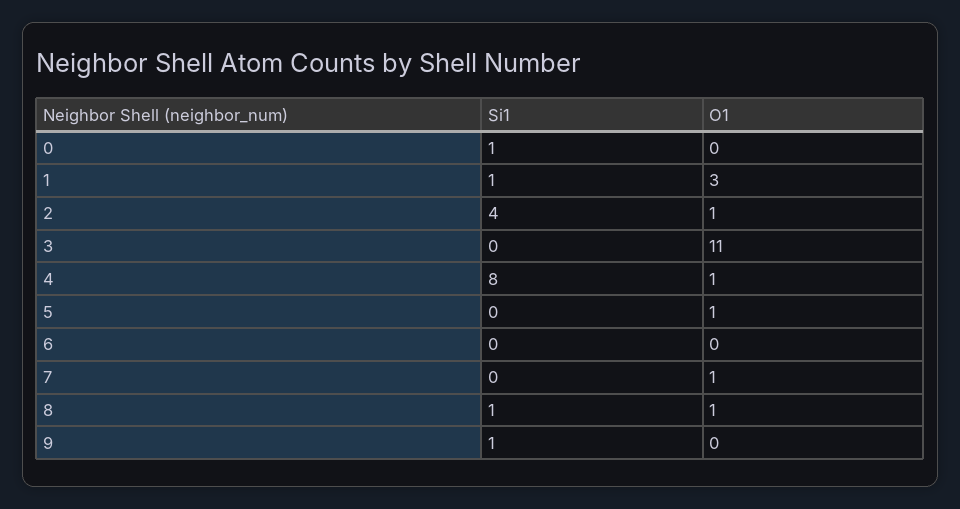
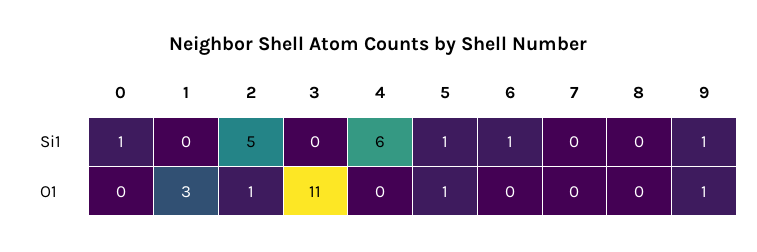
Si1, 1: 1 -> 0
Si1, 2: 4 -> 5
Si1, 4: 8 -> 6
O1, 4: 1 -> 0
Si1, 5: 0 -> 1
Si1, 6: 0 -> 1
O1, 7: 1 -> 0
Si1, 8: 1 -> 0
O1, 8: 1 -> 0
O1, 9: 0 -> 1

